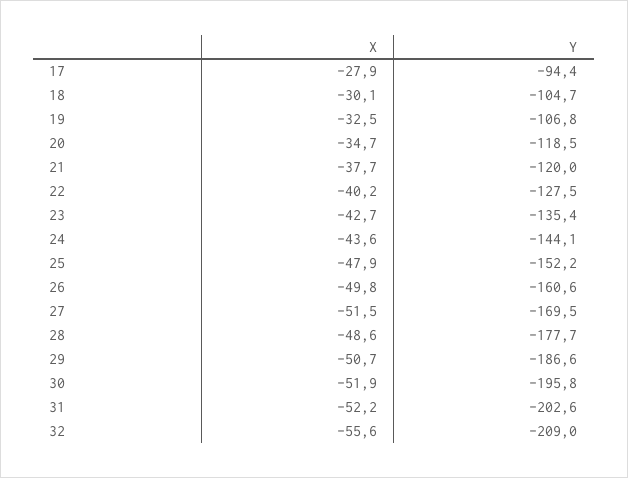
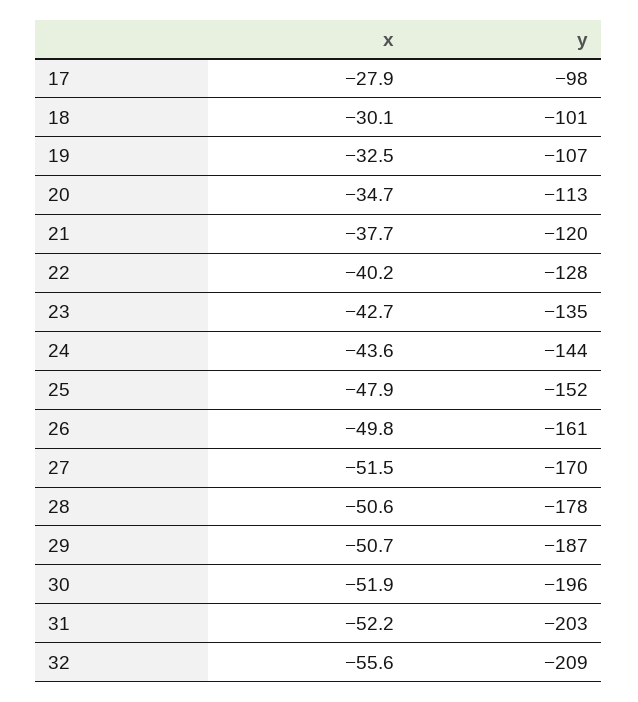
Y, 17: -94.4 -> -98
Y, 18: -104.7 -> -101
Y, 20: -118.5 -> -113
X, 28: -48.6 -> -50.6

